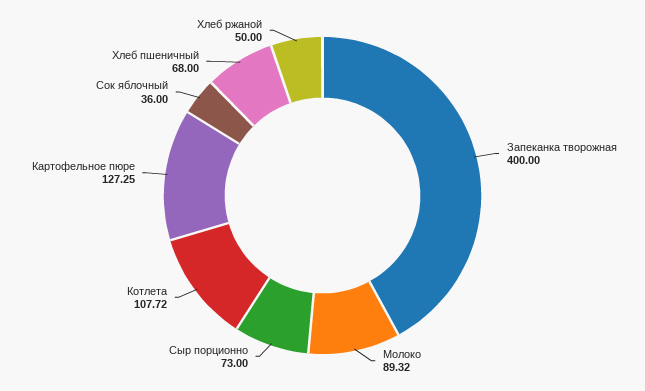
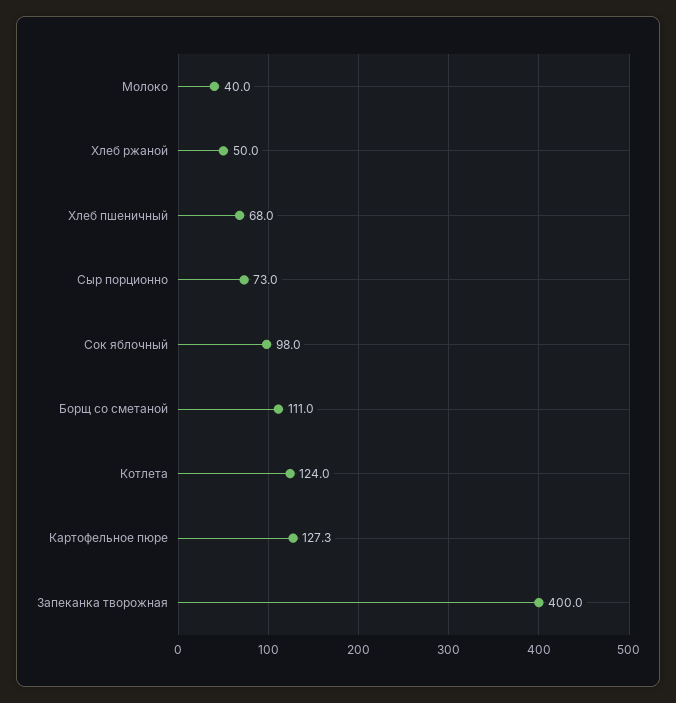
Молоко: 89.32 -> 40
Котлета: 107.72 -> 124
Сок яблочный: 36 -> 98
Борщ со сметаной: none -> 111

